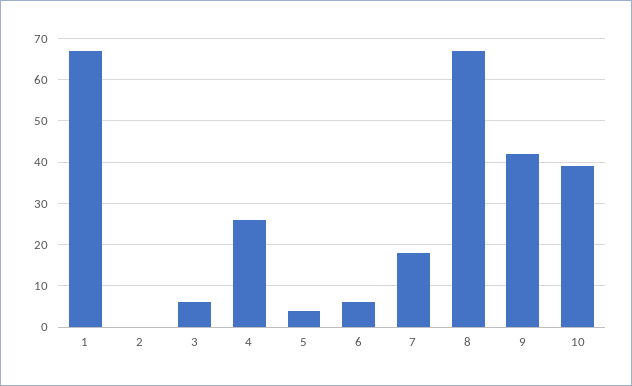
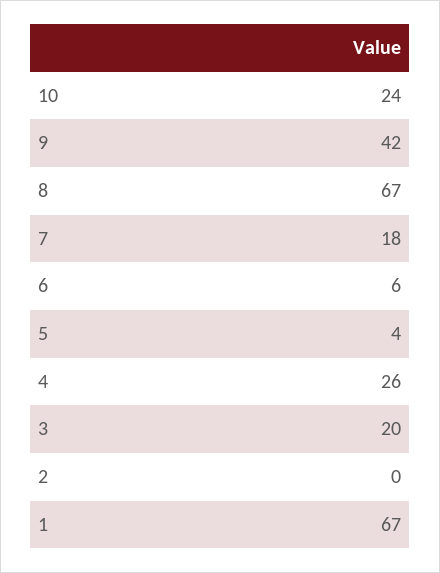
3: 5 -> 20
10: 40 -> 24

